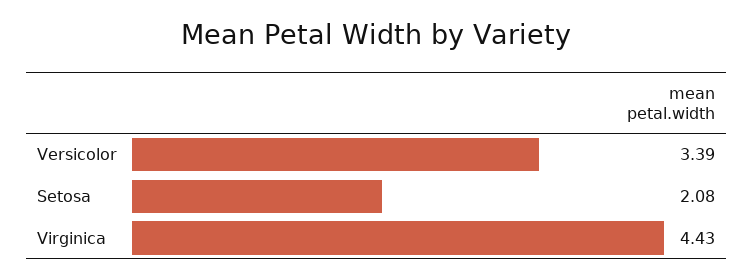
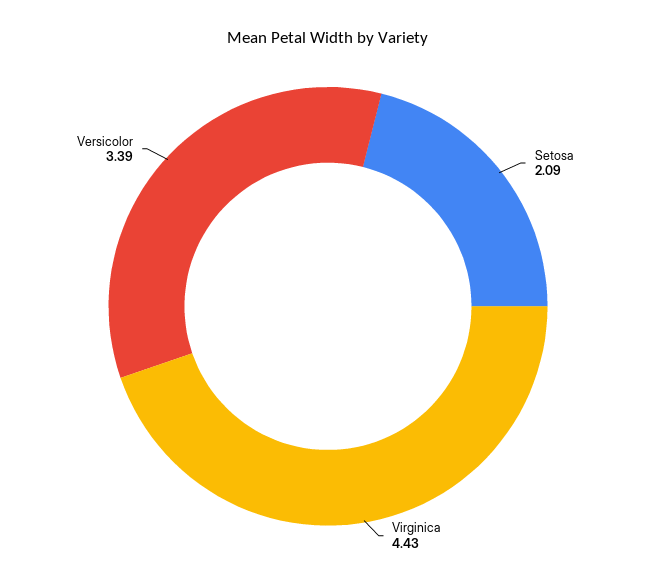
Setosa: 2.08 -> 2.09

